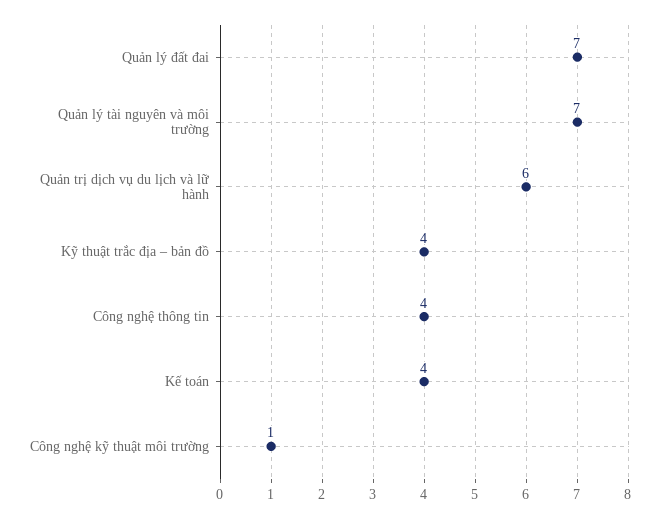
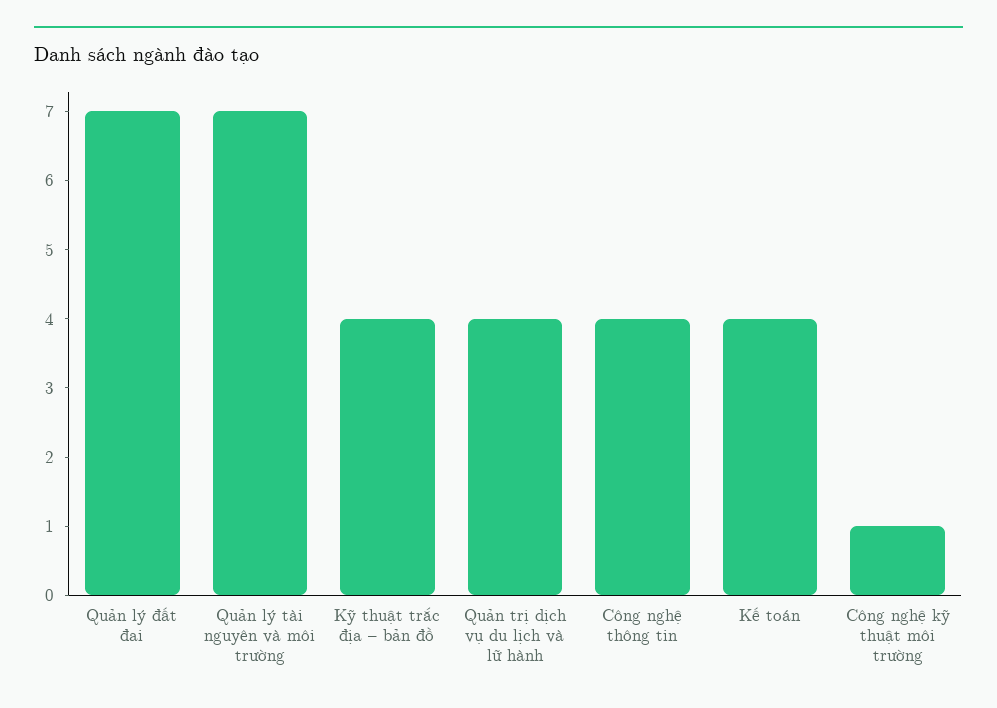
Quản trị dịch vụ du lịch và lữ hành: 6 -> 4

